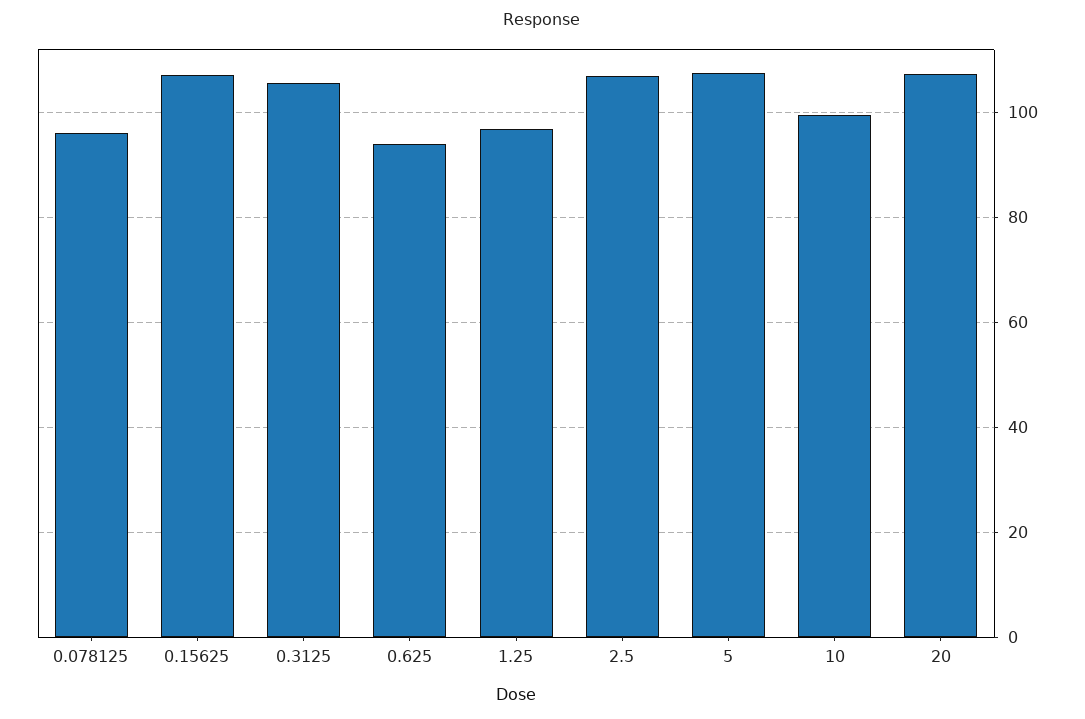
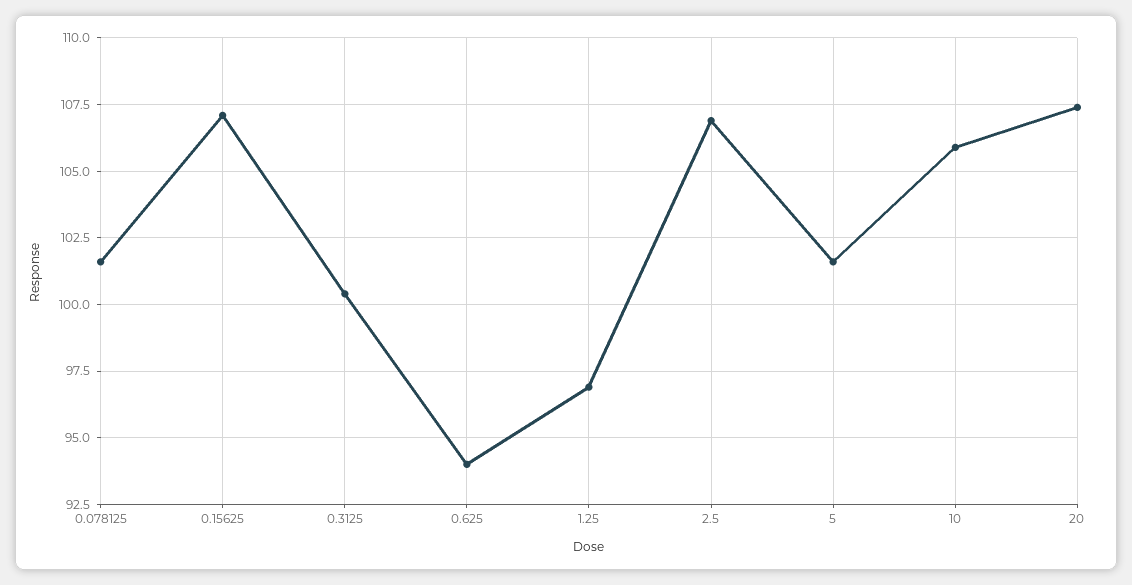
0.078125: 96 -> 101.5
0.3125: 106 -> 100.5
5: 108 -> 101.5
10: 100 -> 106

